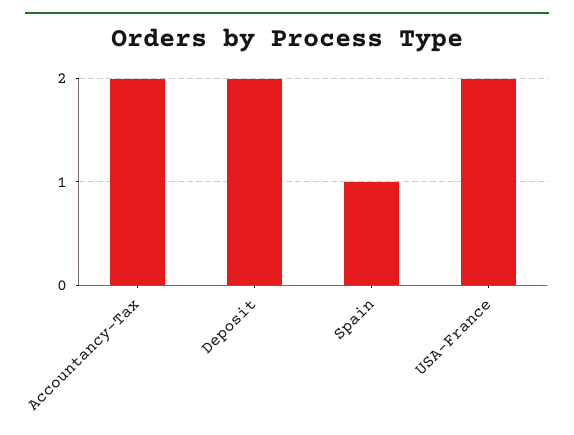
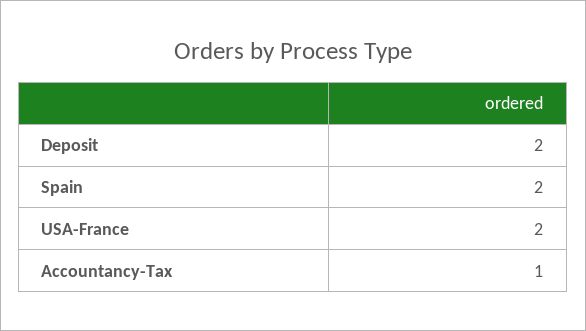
Accountancy-Tax: 2 -> 1
Spain: 1 -> 2

